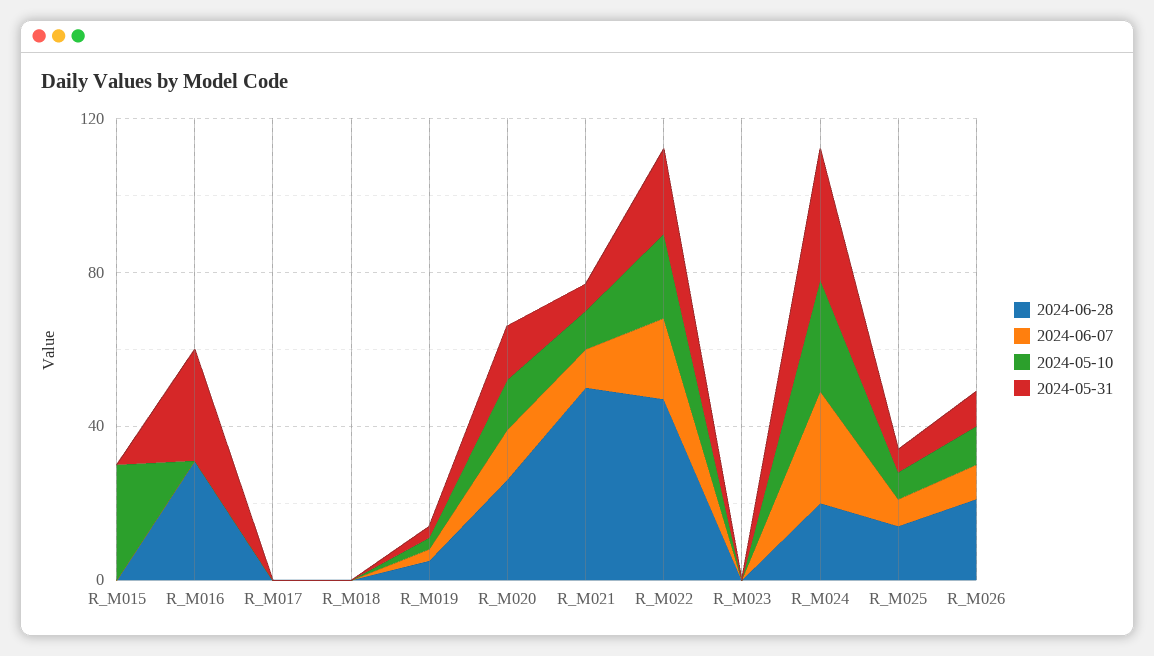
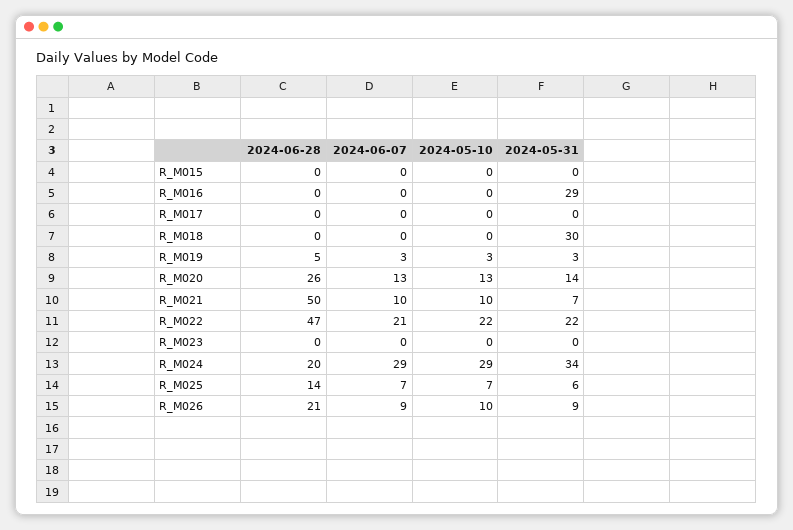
2024-05-10, R_M015: 30 -> 0
2024-06-28, R_M016: 30 -> 0
2024-05-31, R_M018: 0 -> 30

